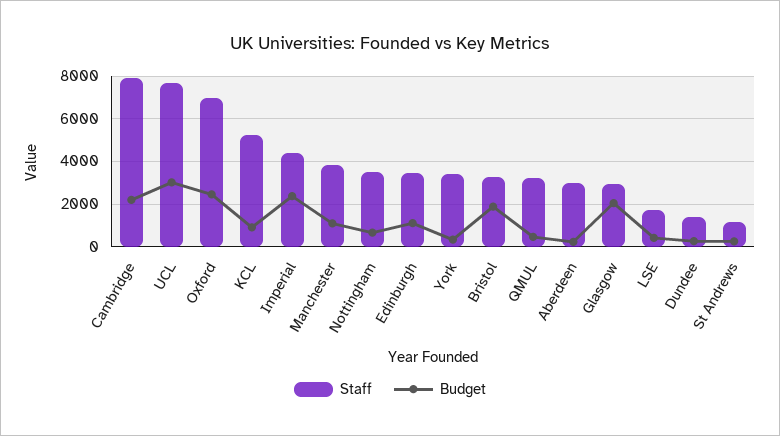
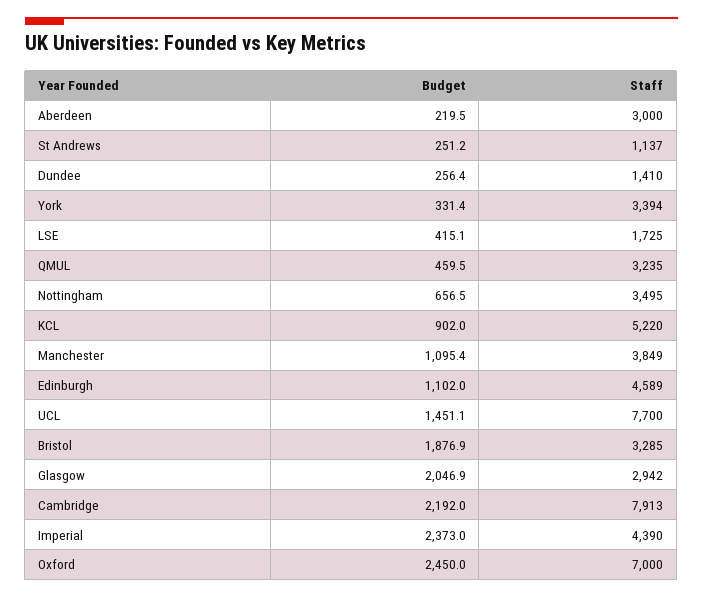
Budget, UCL: 3000 -> 1451.1
Staff, Edinburgh: 3500 -> 4589

